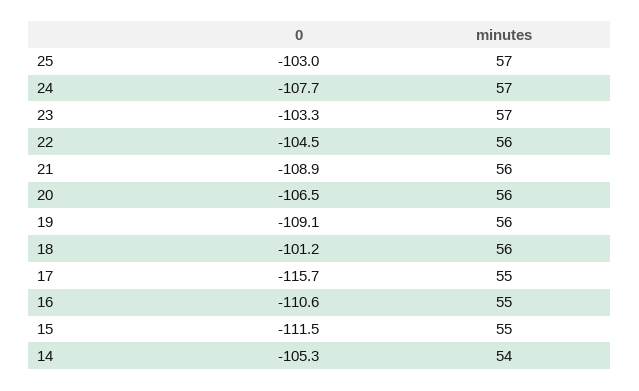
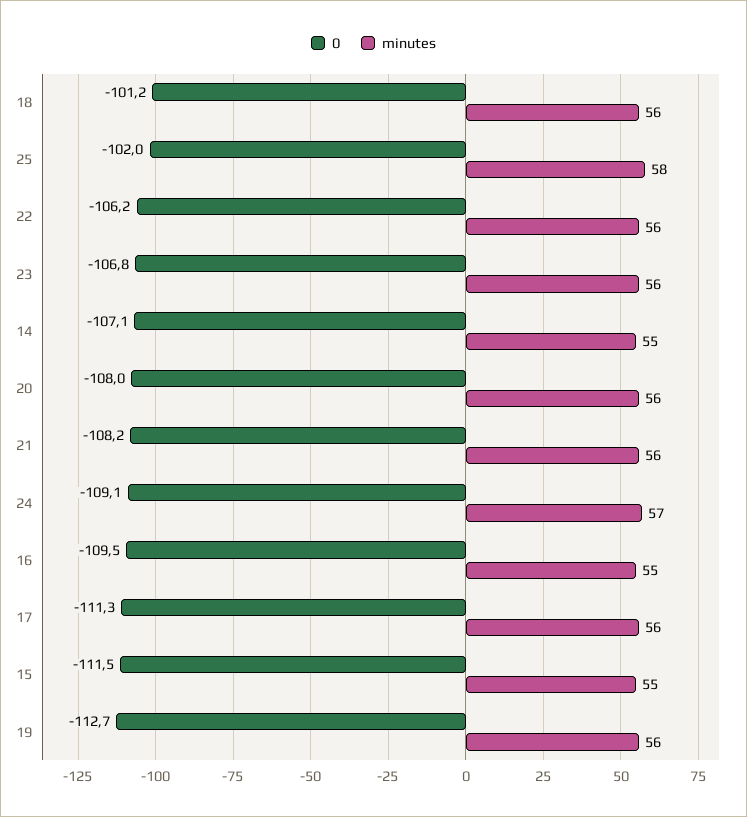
0, 25: -103 -> -102
minutes, 25: 57 -> 58
0, 24: -107.7 -> -109.1
0, 23: -103.3 -> -106.8
minutes, 23: 57 -> 56
0, 22: -104.5 -> -106.2
0, 21: -108.9 -> -108.2
0, 20: -106.5 -> -108
0, 19: -109.1 -> -112.7
0, 17: -115.7 -> -111.3
minutes, 17: 55 -> 56
0, 16: -110.6 -> -109.5
0, 14: -105.3 -> -107.1
minutes, 14: 54 -> 55

